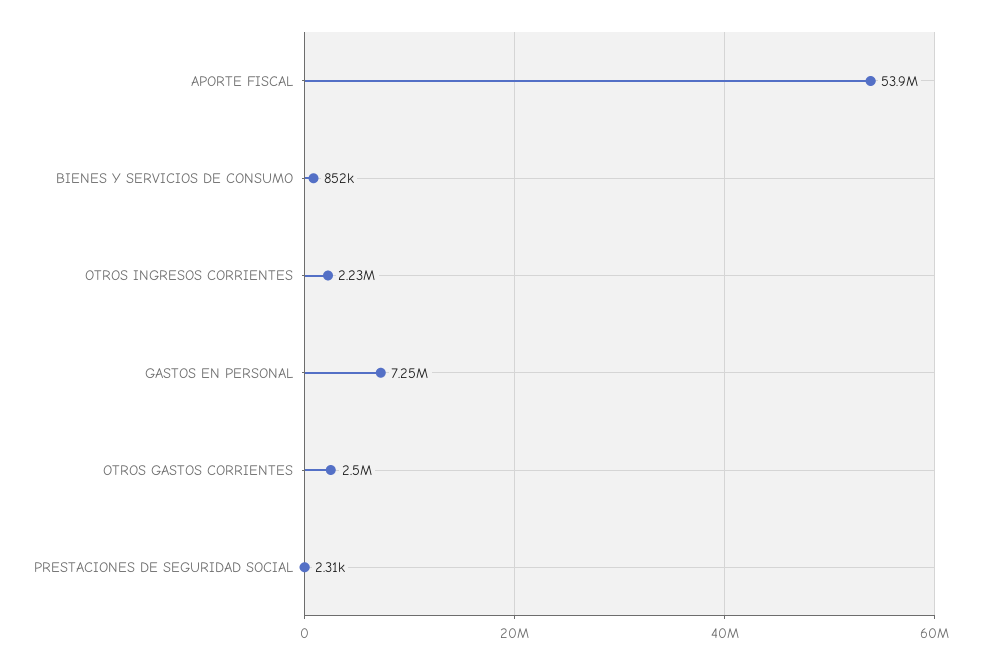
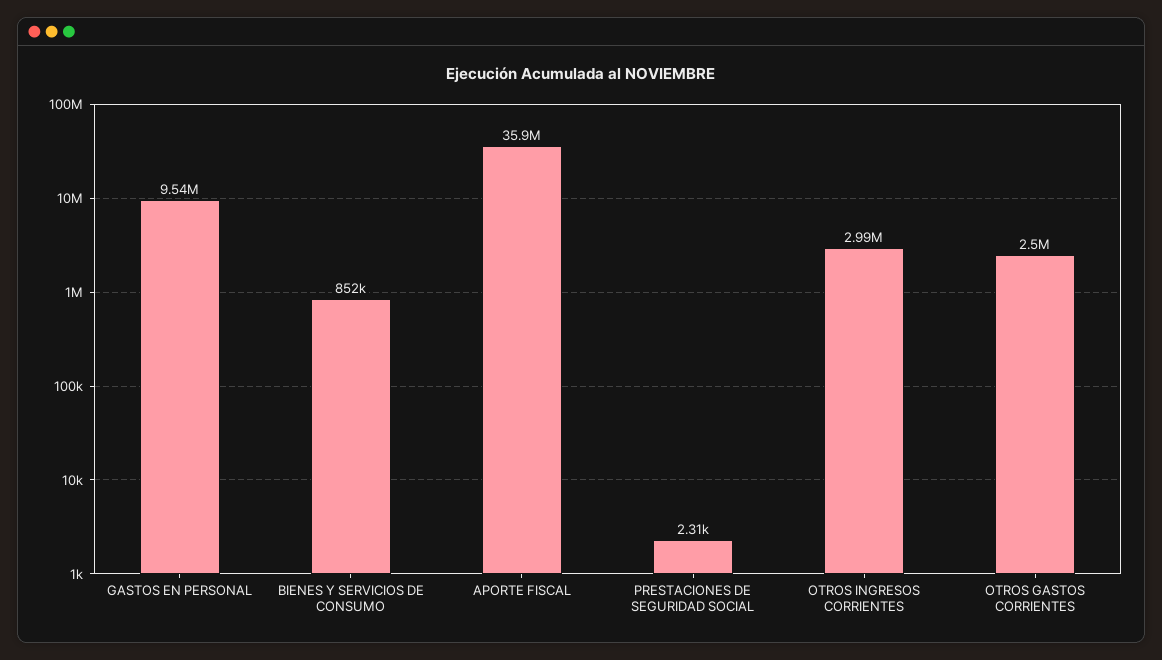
APORTE FISCAL: 53900000 -> 35900000
OTROS INGRESOS CORRIENTES: 2230000 -> 2990000
GASTOS EN PERSONAL: 7250000 -> 9540000

